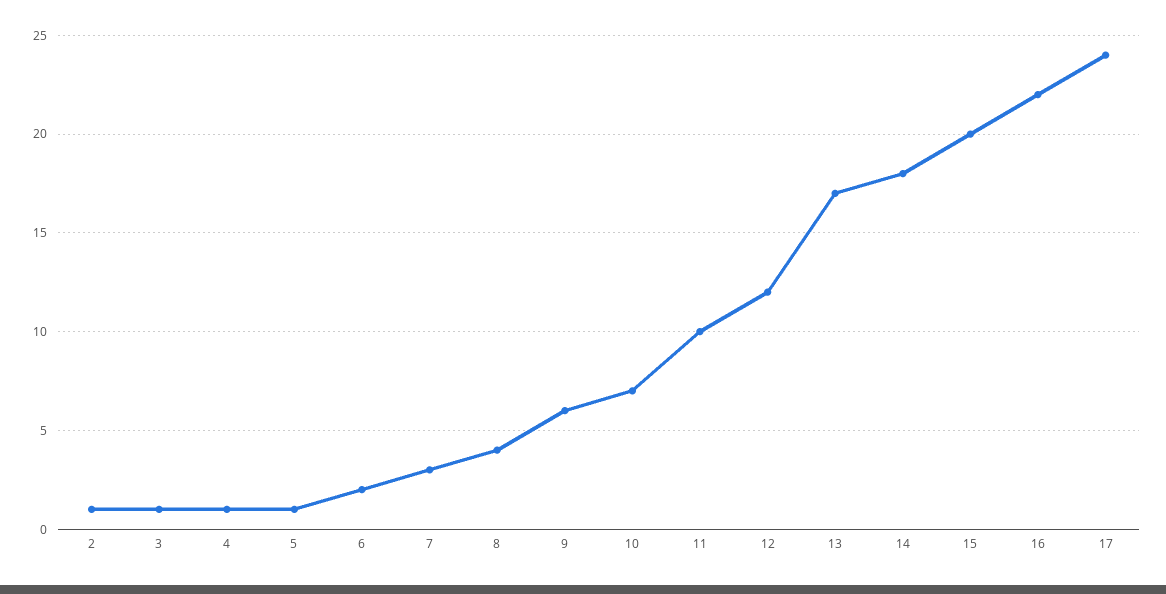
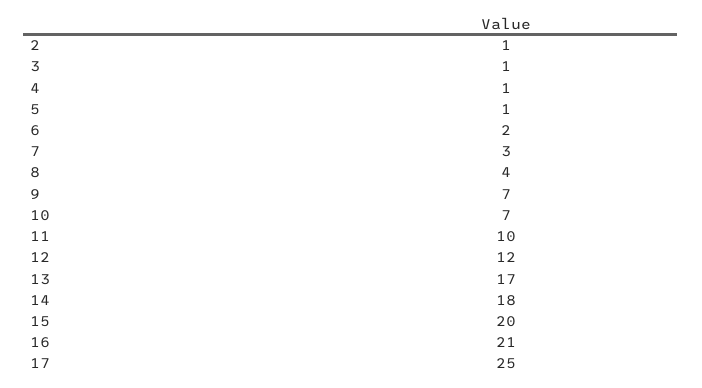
9: 6 -> 7
16: 22 -> 21
17: 24 -> 25

